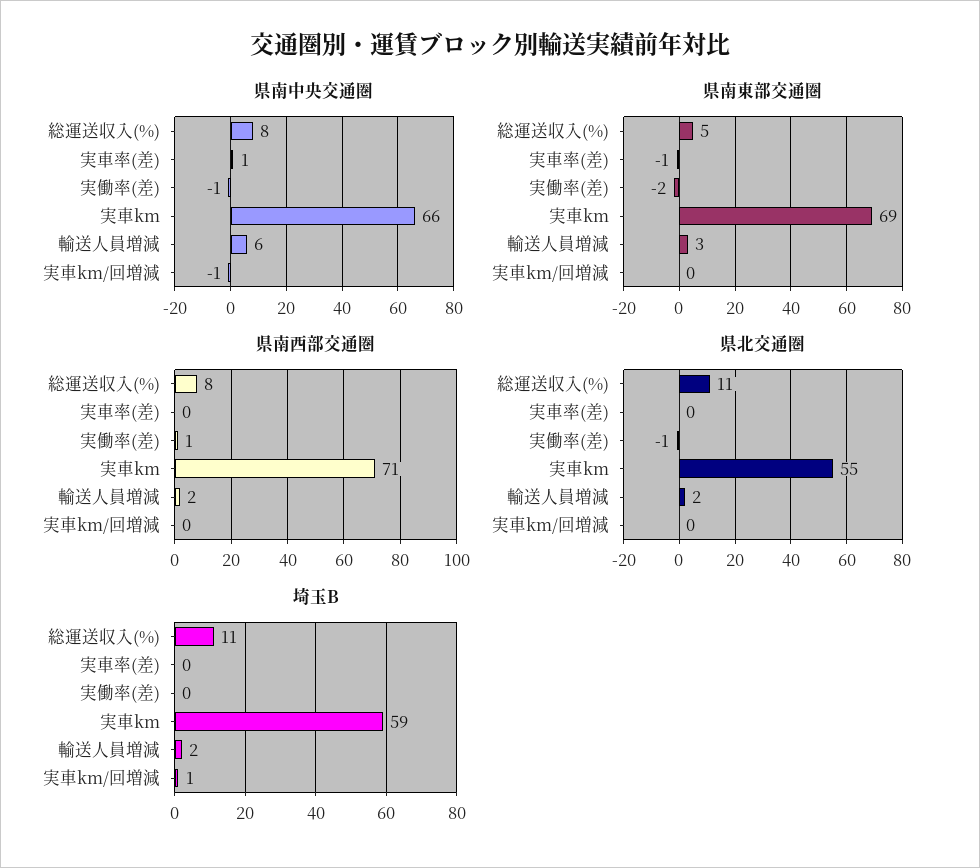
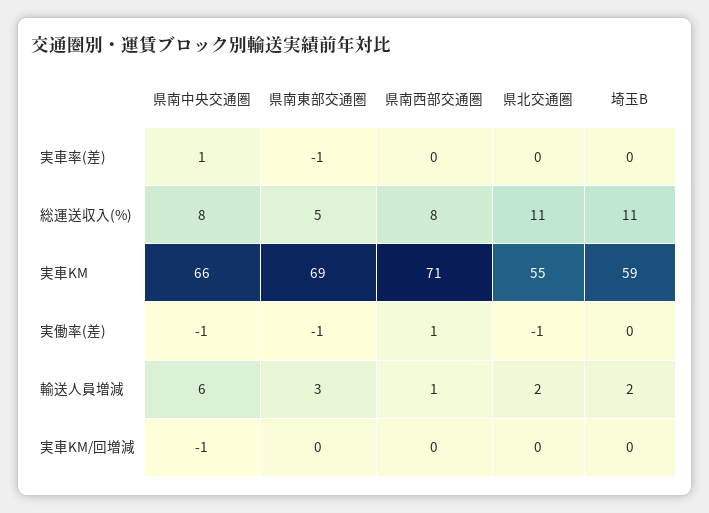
県南東部交通圏, 実働率(差): -2 -> -1
県南西部交通圏, 輸送人員増減: 2 -> 1
埼玉B, 実車km/回増減: 1 -> 0

